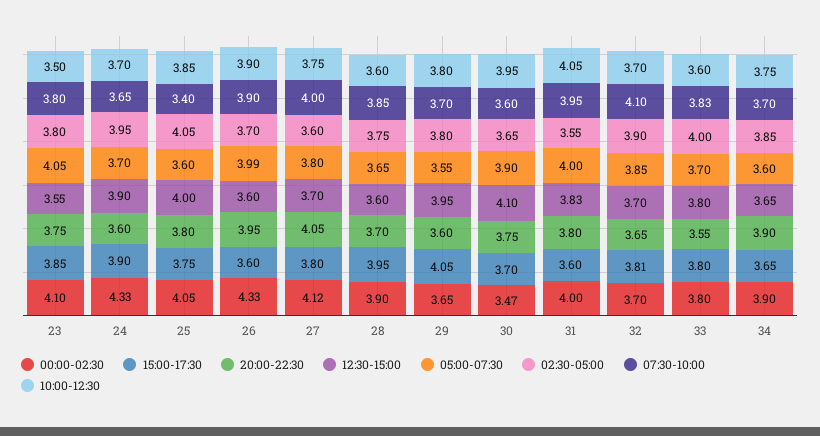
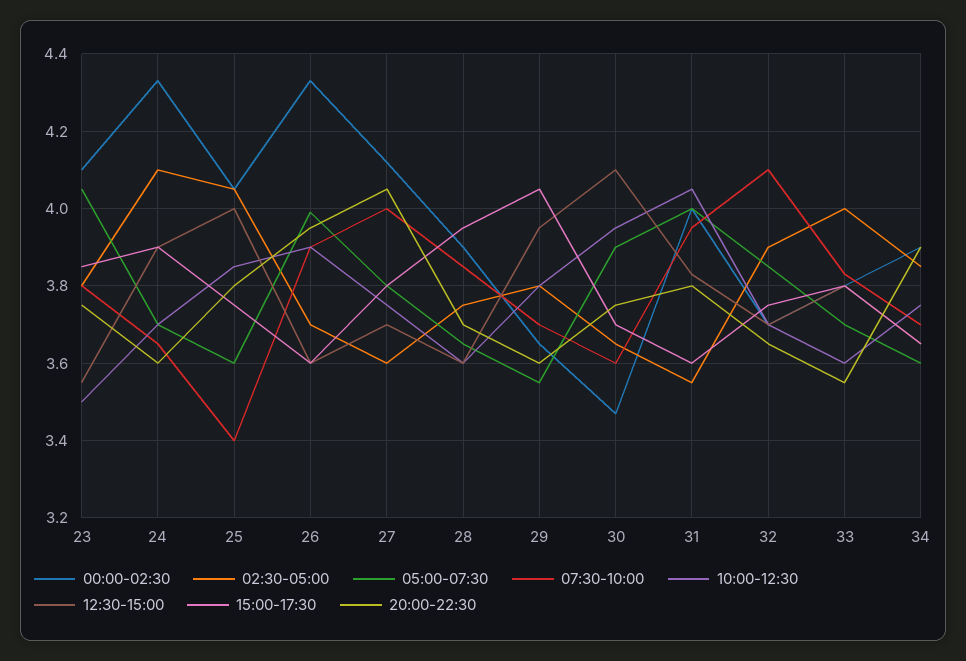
02:30-05:00, 24: 3.95 -> 4.1
15:00-17:30, 32: 3.81 -> 3.75

